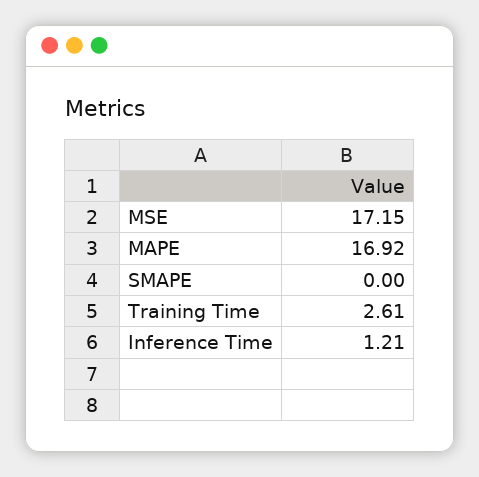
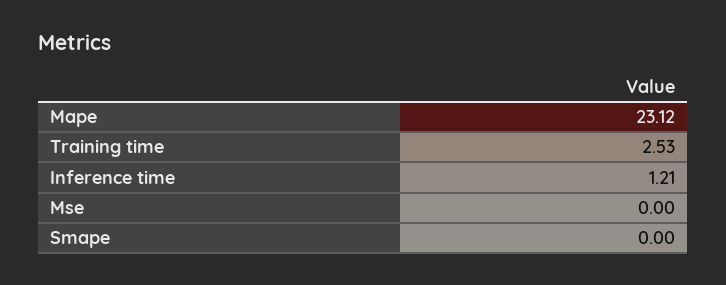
MSE: 17.15 -> 0
MAPE: 16.92 -> 23.12
Training Time: 2.61 -> 2.53

